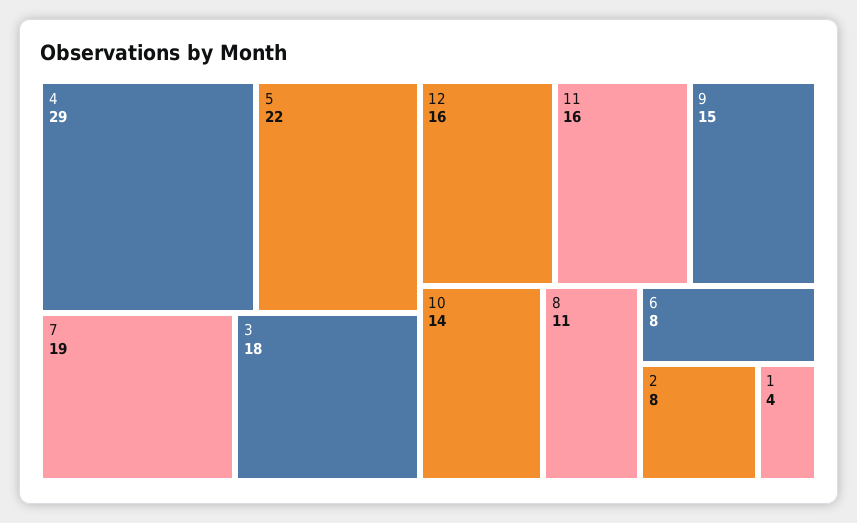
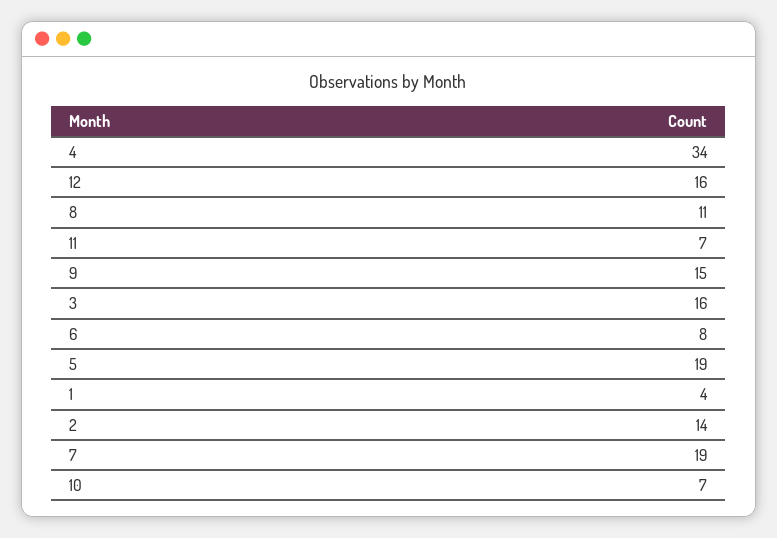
4: 29 -> 34
5: 22 -> 19
3: 18 -> 16
11: 16 -> 7
10: 14 -> 7
2: 8 -> 14

